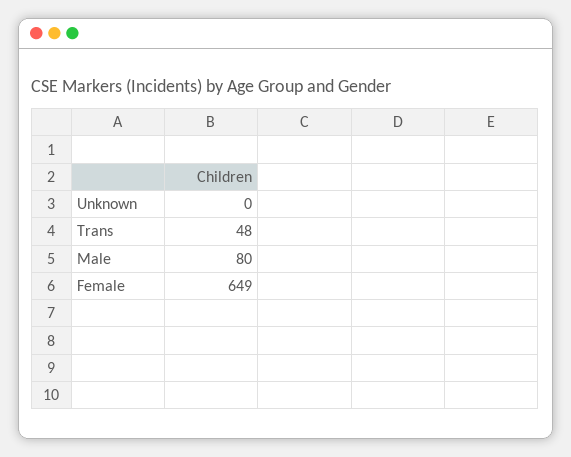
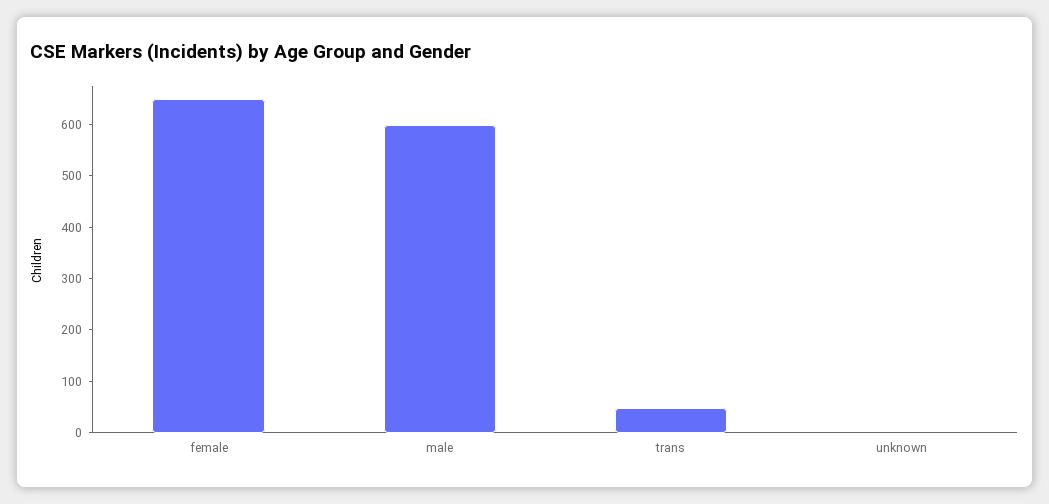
Male: 80 -> 600

